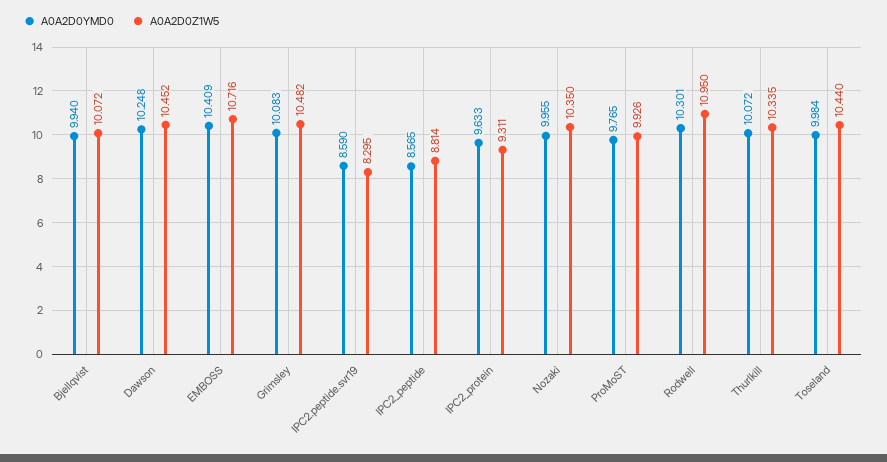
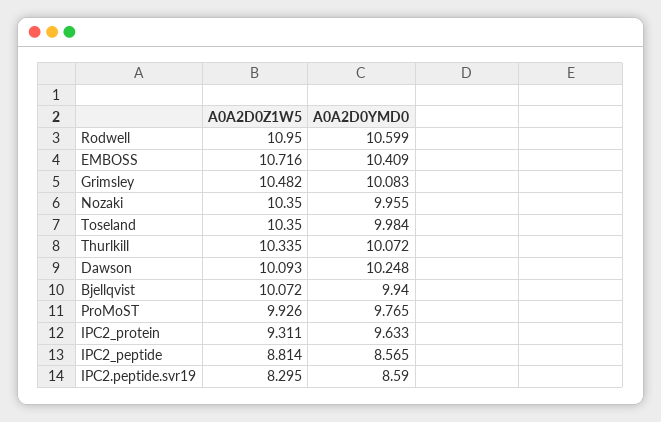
A0A2D0Z1W5, Dawson: 10.452 -> 10.093
A0A2D0YMD0, Rodwell: 10.301 -> 10.599
A0A2D0Z1W5, Toseland: 10.44 -> 10.35

